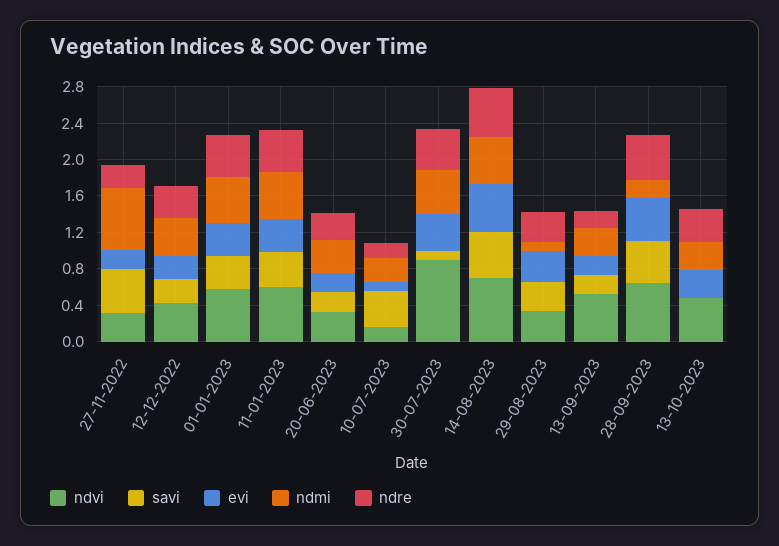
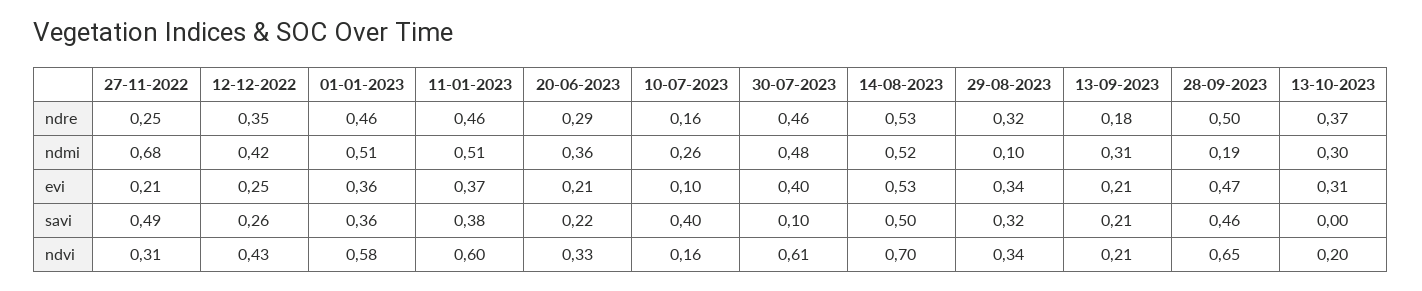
ndvi, 30-07-2023: 0.9 -> 0.61
ndvi, 13-09-2023: 0.5 -> 0.21
ndvi, 13-10-2023: 0.5 -> 0.2

